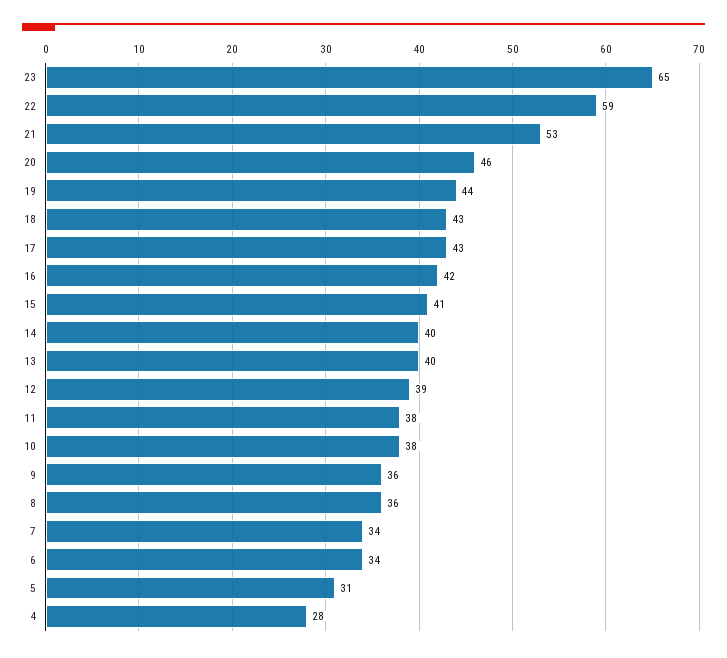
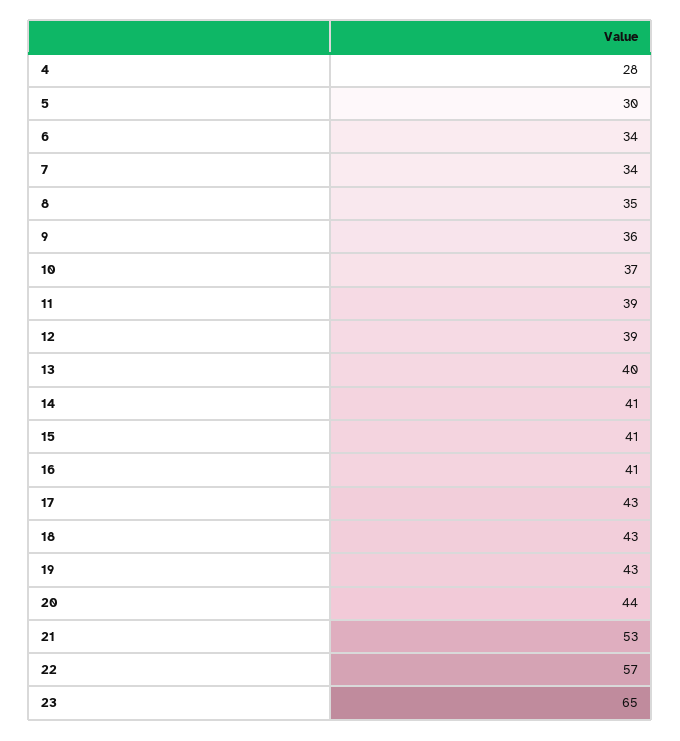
22: 59 -> 57
20: 46 -> 44
19: 44 -> 43
16: 42 -> 41
14: 40 -> 41
11: 38 -> 39
10: 38 -> 37
8: 36 -> 35
5: 31 -> 30

